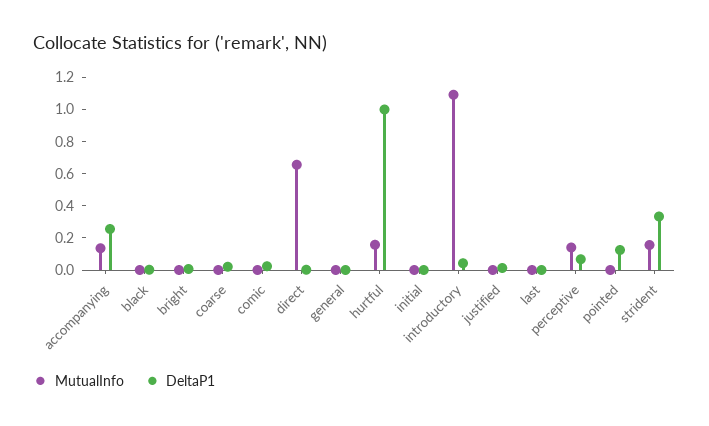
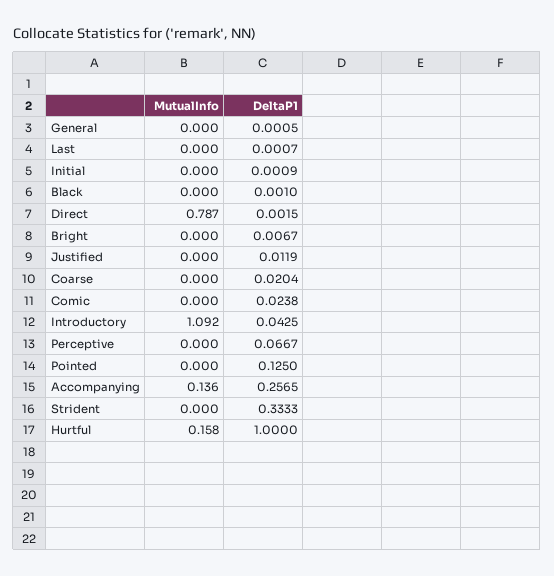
MutualInfo, direct: 0.65 -> 0.787
MutualInfo, perceptive: 0.15 -> 0
MutualInfo, strident: 0.15 -> 0

